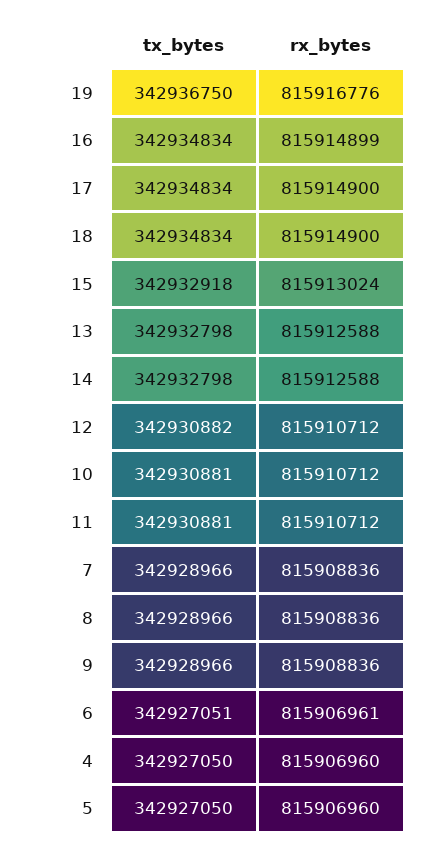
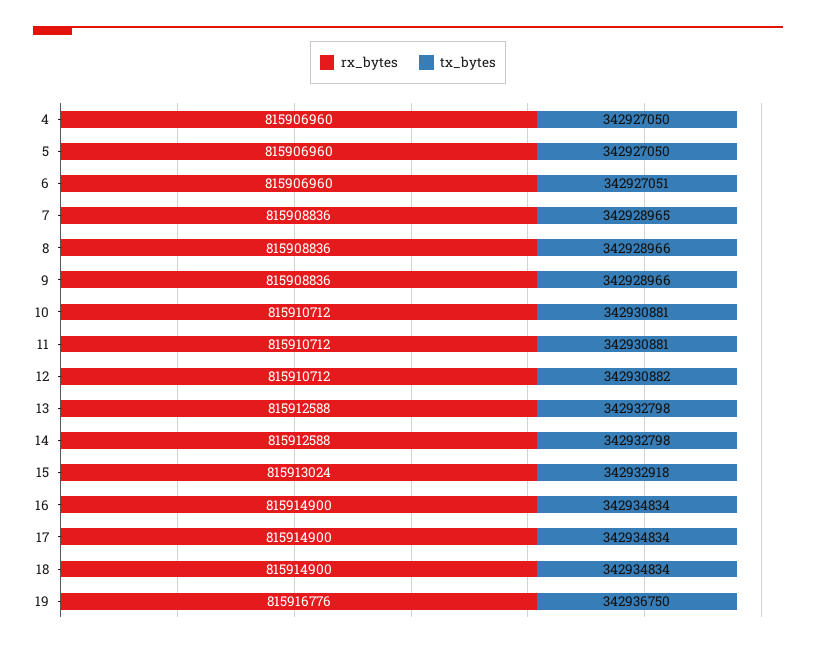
rx_bytes, 16: 815914899 -> 815914900
tx_bytes, 7: 342928966 -> 342928965
rx_bytes, 6: 815906961 -> 815906960

